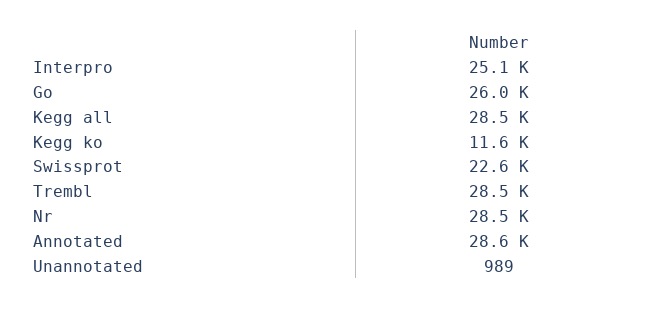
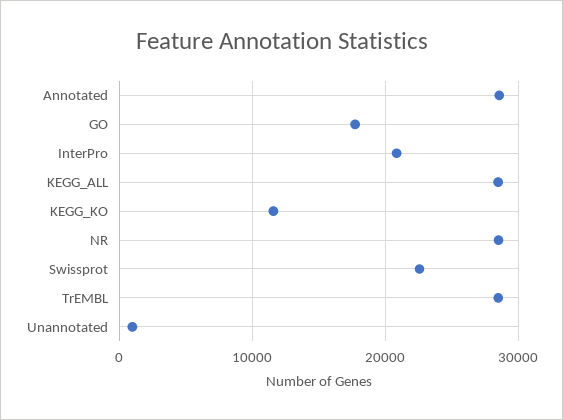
Interpro: 25100 -> 21000
Go: 26000 -> 18000

